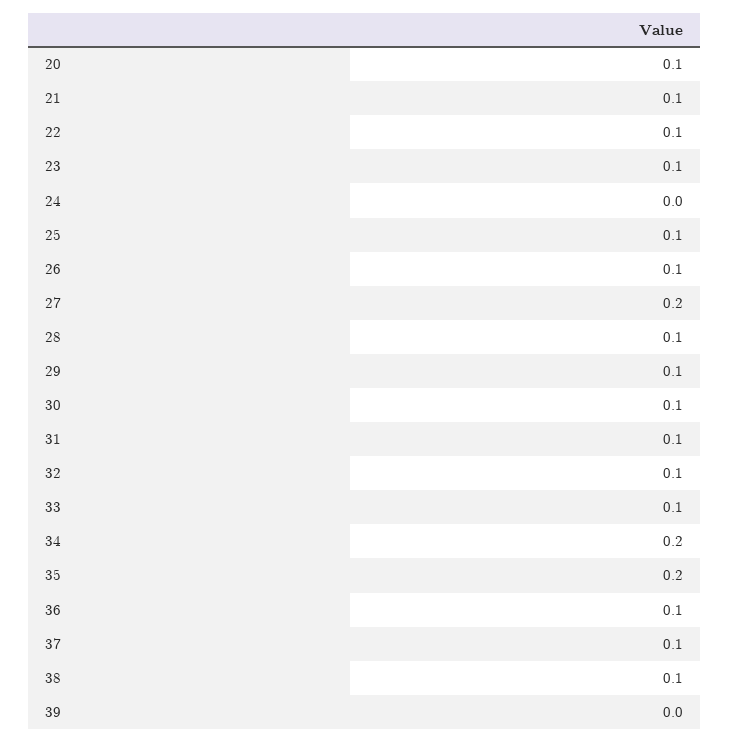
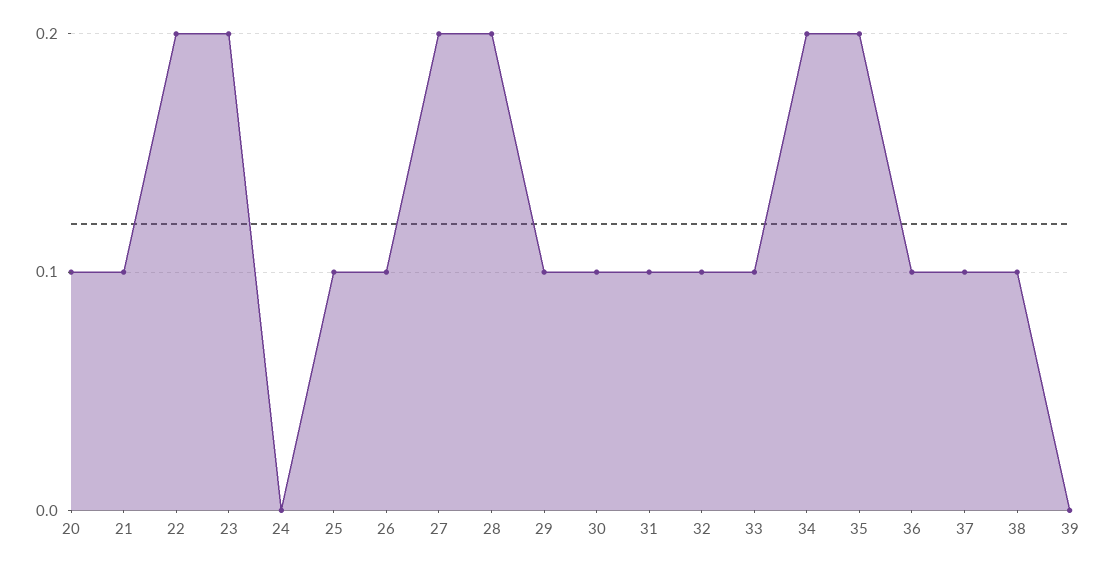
22: 0.1 -> 0.2
23: 0.1 -> 0.2
28: 0.1 -> 0.2

